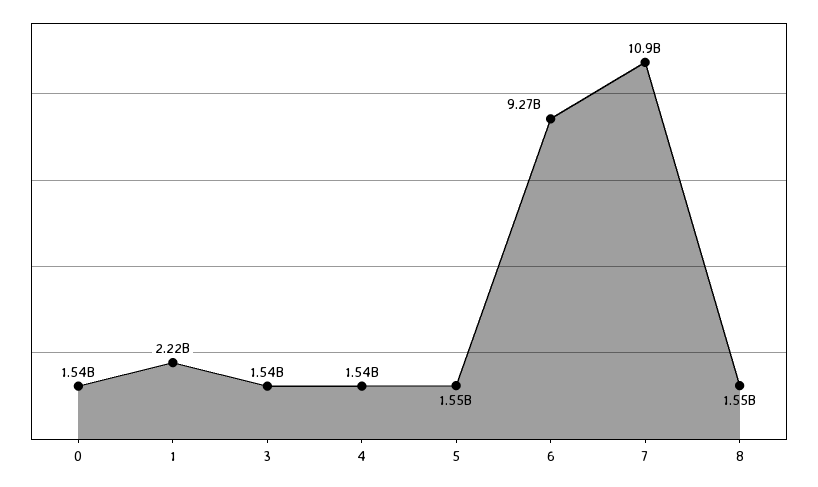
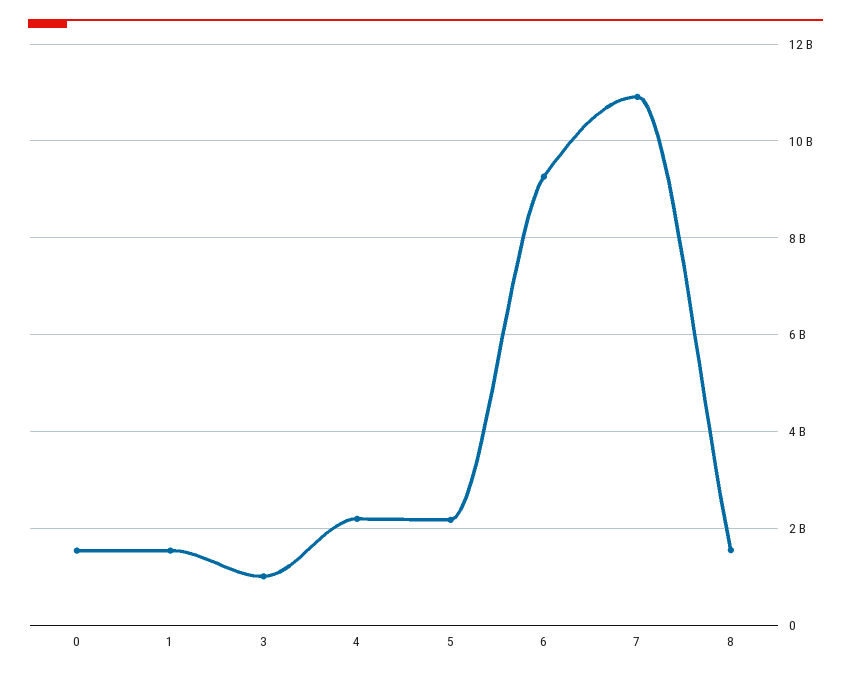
1: 2220000000 -> 1600000000
3: 1540000000 -> 1000000000
4: 1540000000 -> 2200000000
5: 1550000000 -> 2200000000

